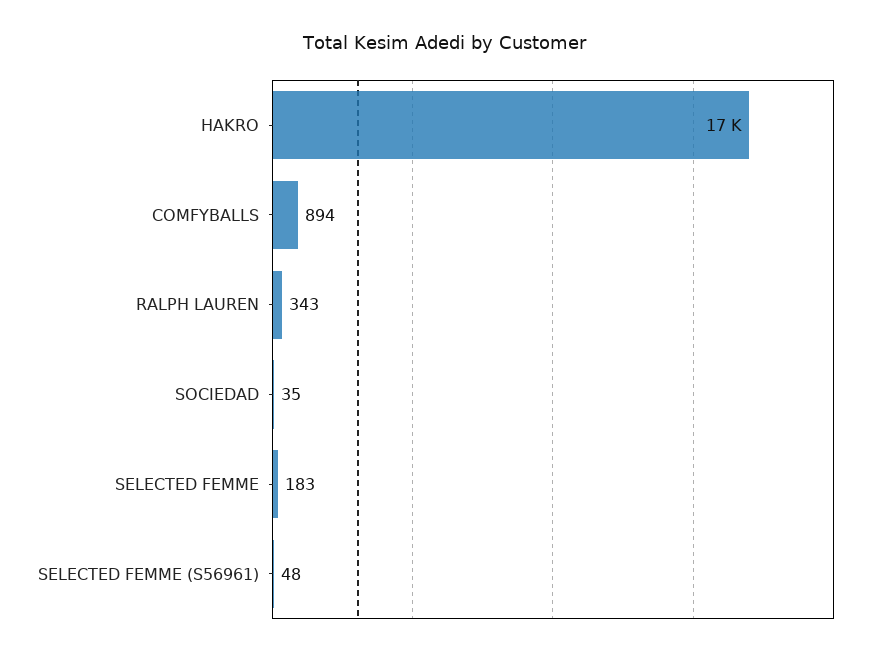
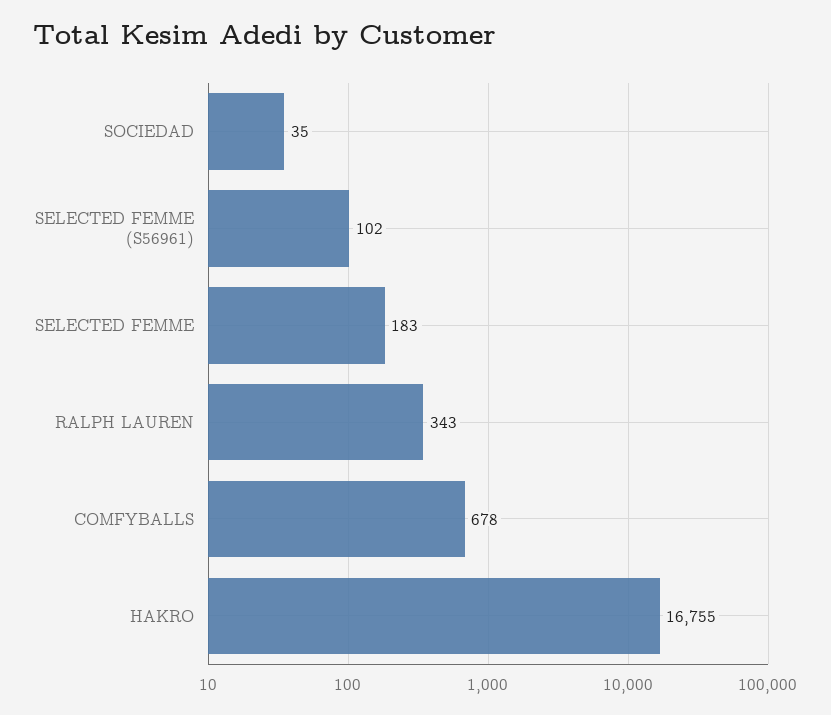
COMFYBALLS: 894 -> 678
SELECTED FEMME (S56961): 48 -> 102

